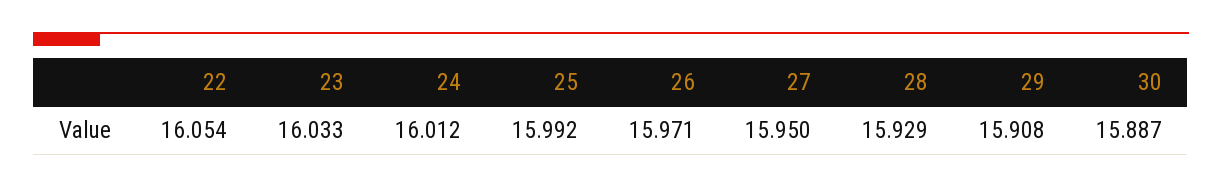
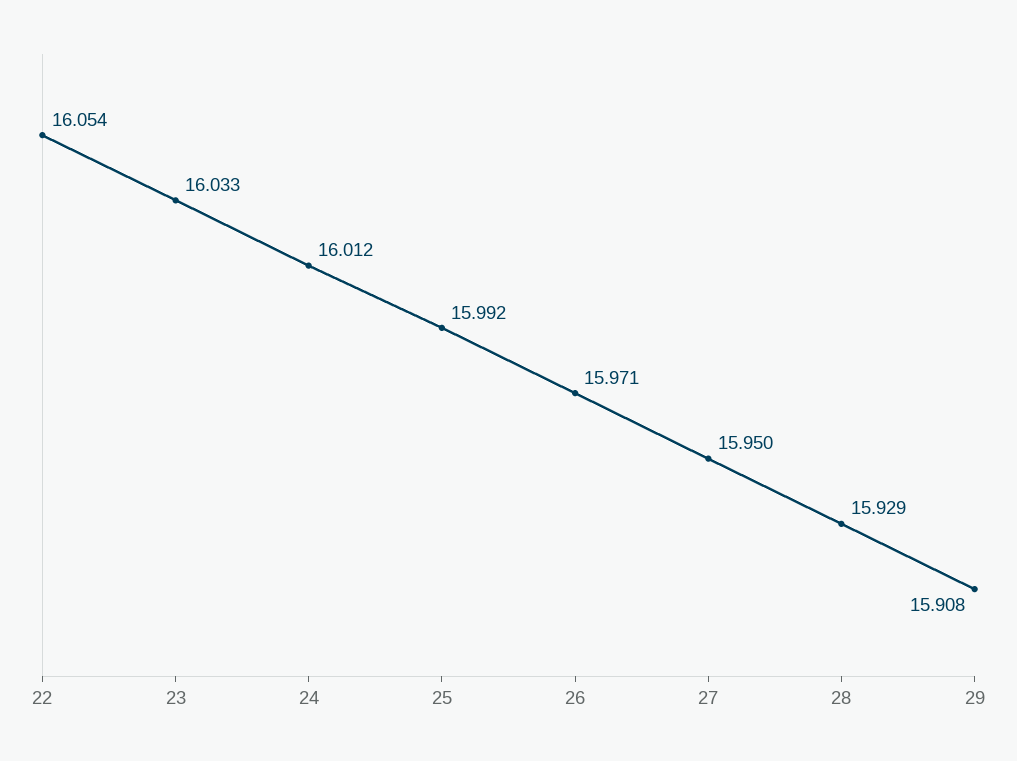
30: 15.887 -> none

